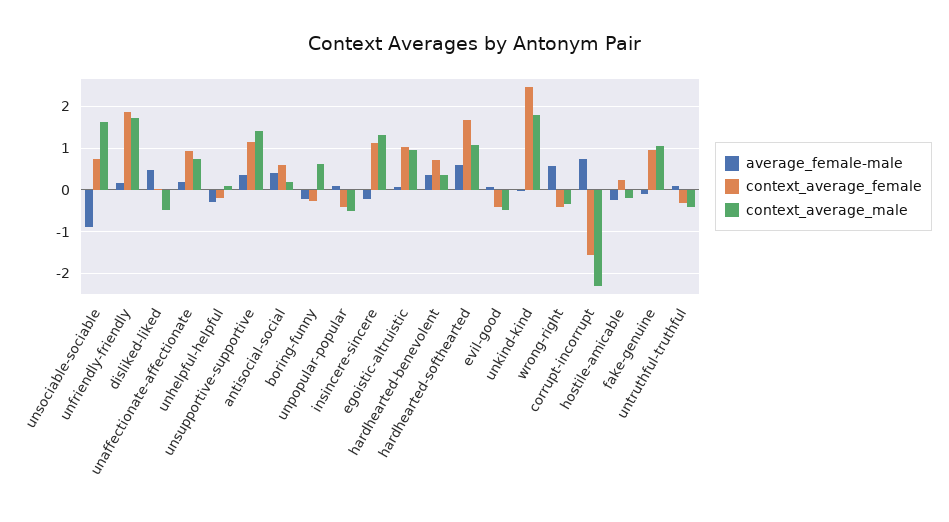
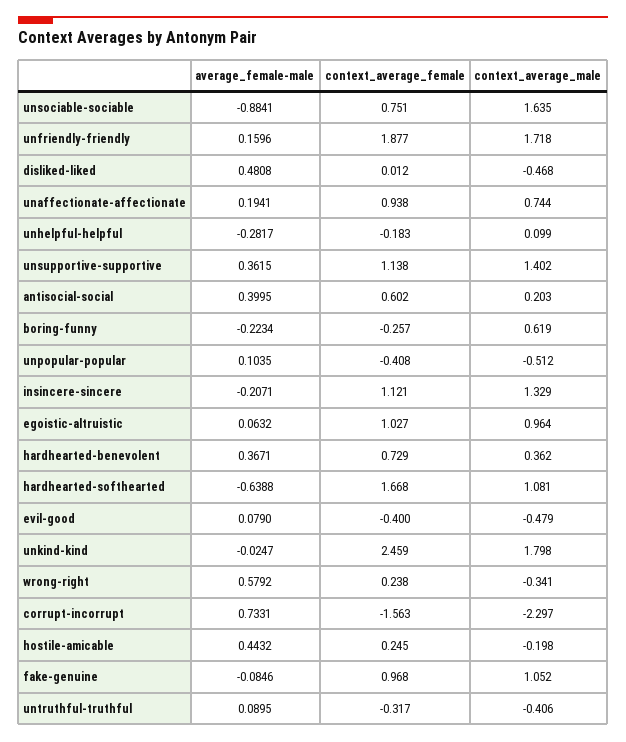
average_female-male, hardhearted-softhearted: 0.6 -> -0.6388
context_average_female, wrong-right: -0.4 -> 0.238
average_female-male, hostile-amicable: -0.2 -> 0.4432

